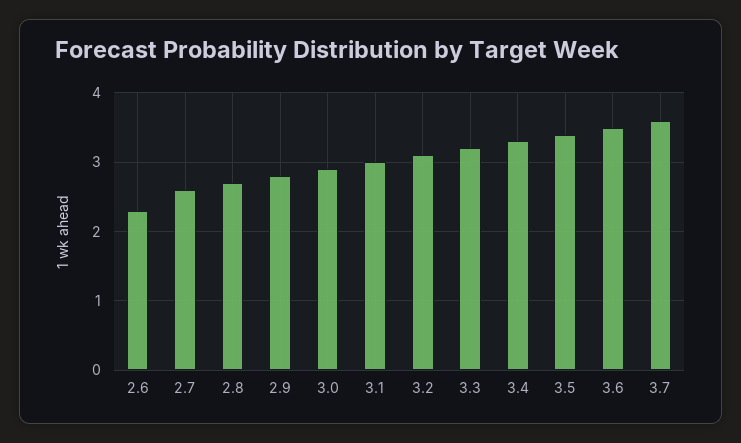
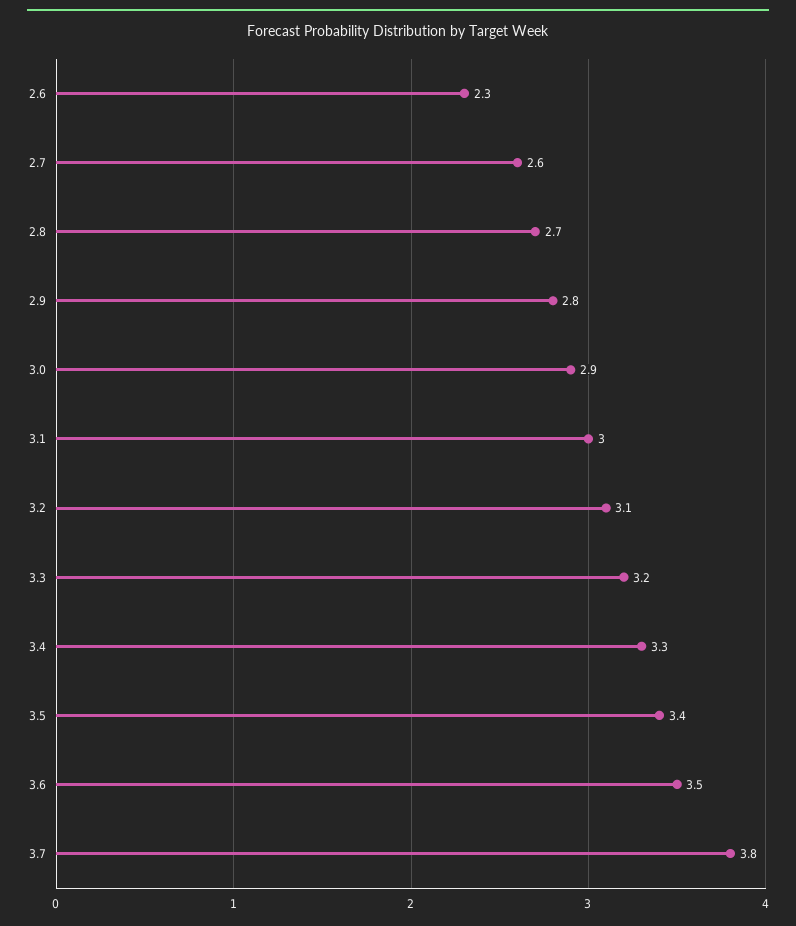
3.7: 3.6 -> 3.8

